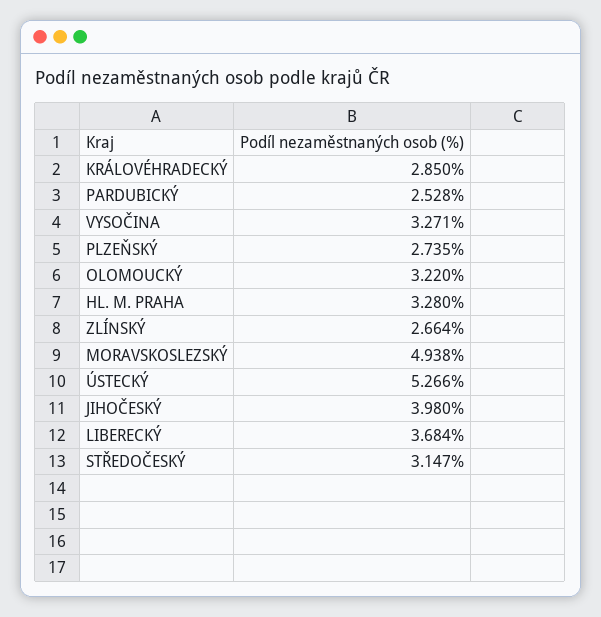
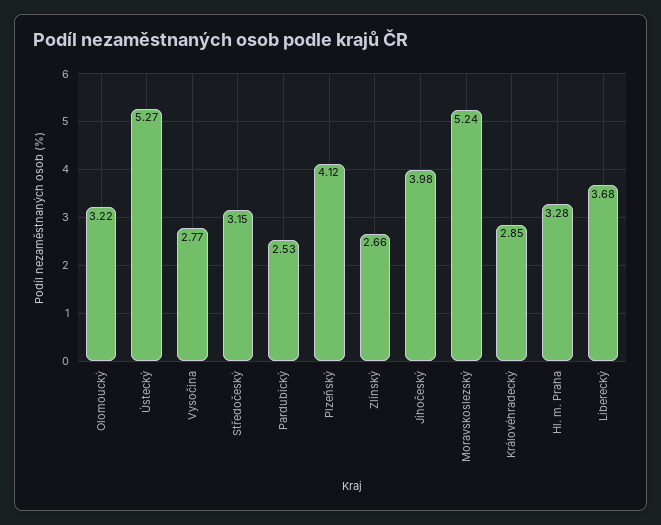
VYSOČINA: 3.271 -> 2.77
PLZEŇSKÝ: 2.735 -> 4.12
MORAVSKOSLEZSKÝ: 4.938 -> 5.24

